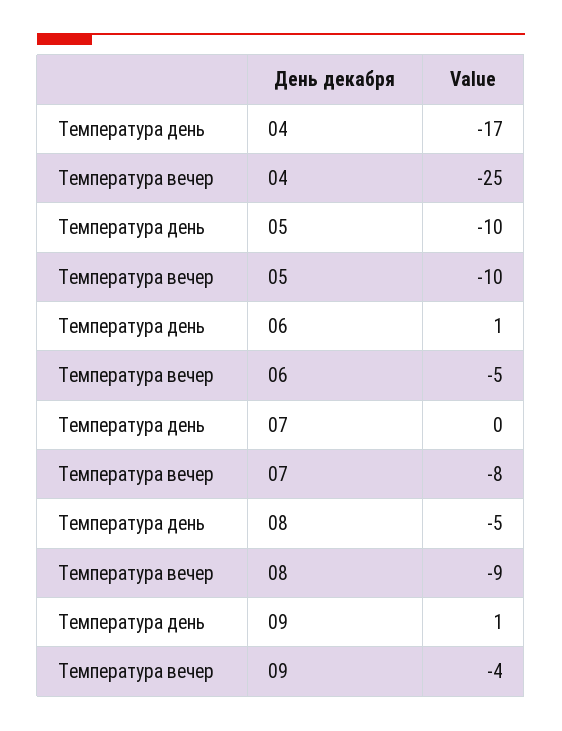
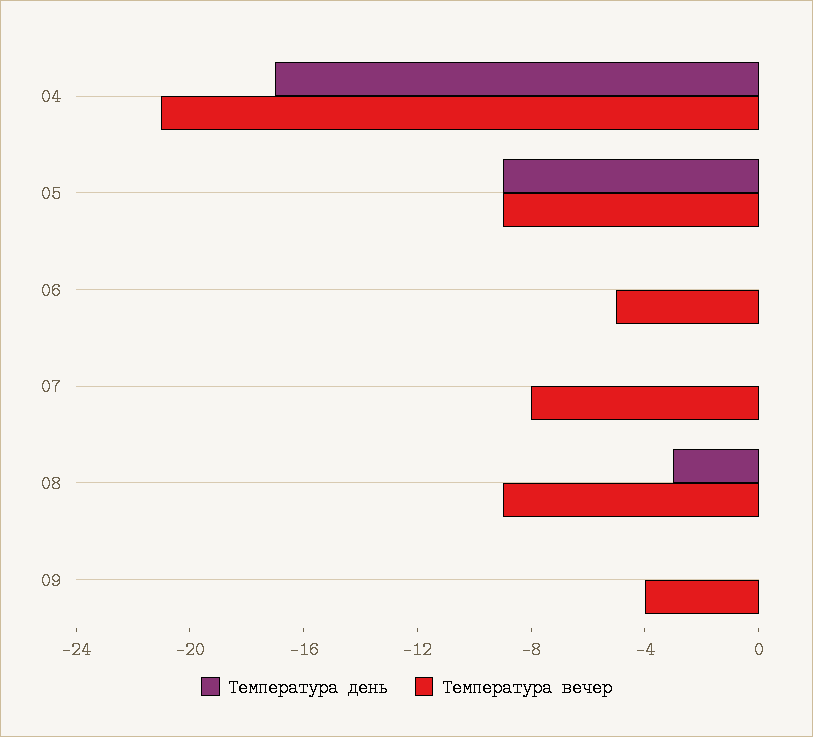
Температура вечер, 04: -25 -> -21
Температура день, 05: -10 -> -9
Температура вечер, 05: -10 -> -9
Температура день, 06: 1 -> 0
Температура день, 08: -5 -> -3
Температура день, 09: 1 -> 0

